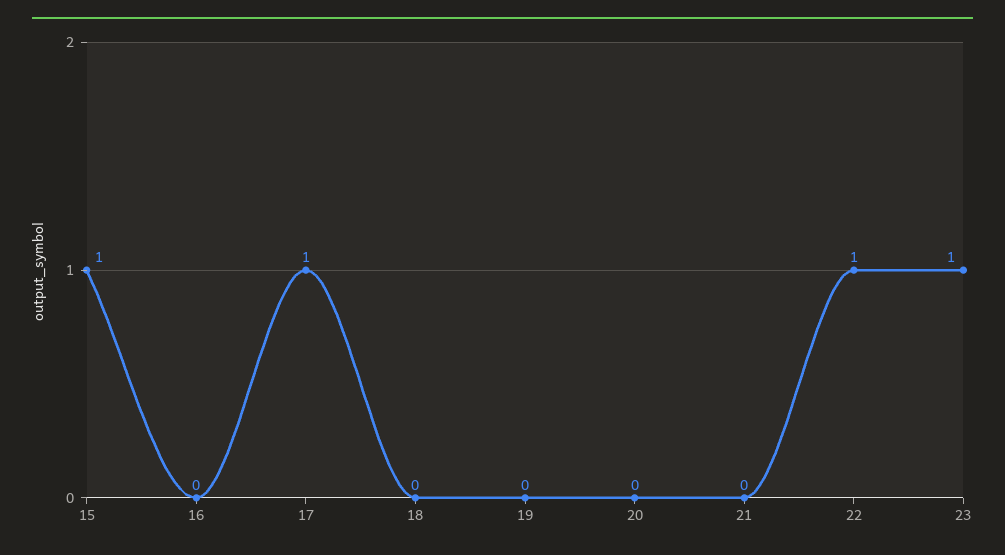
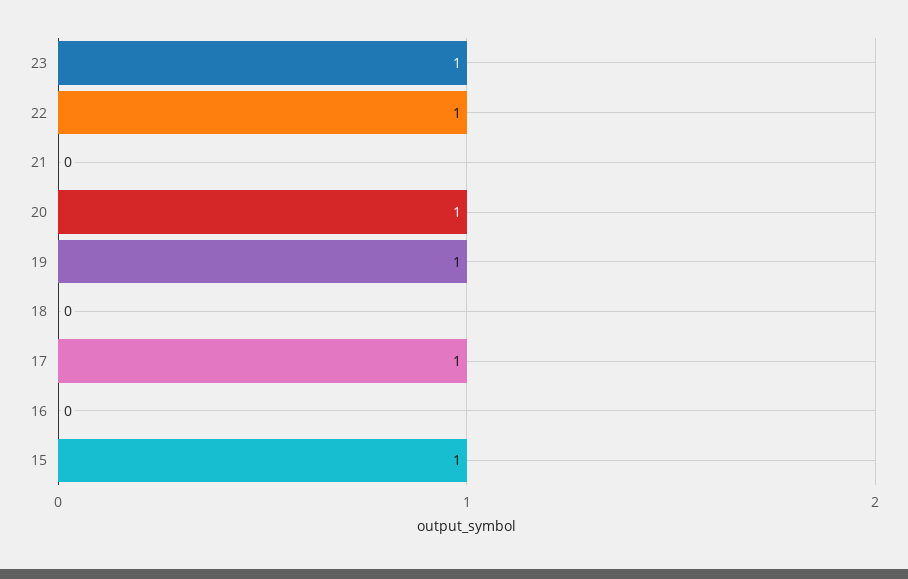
19: 0 -> 1
20: 0 -> 1

